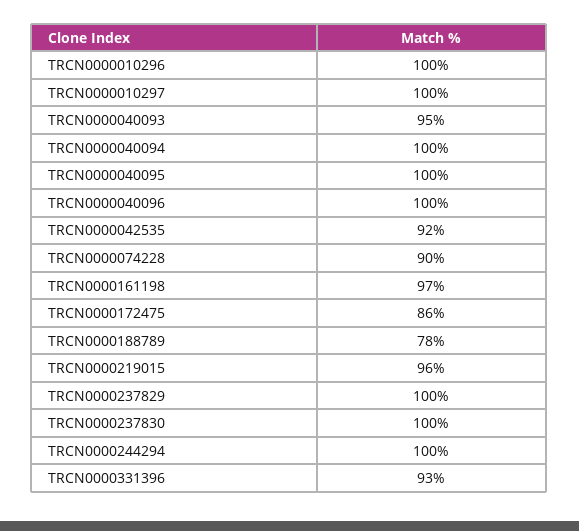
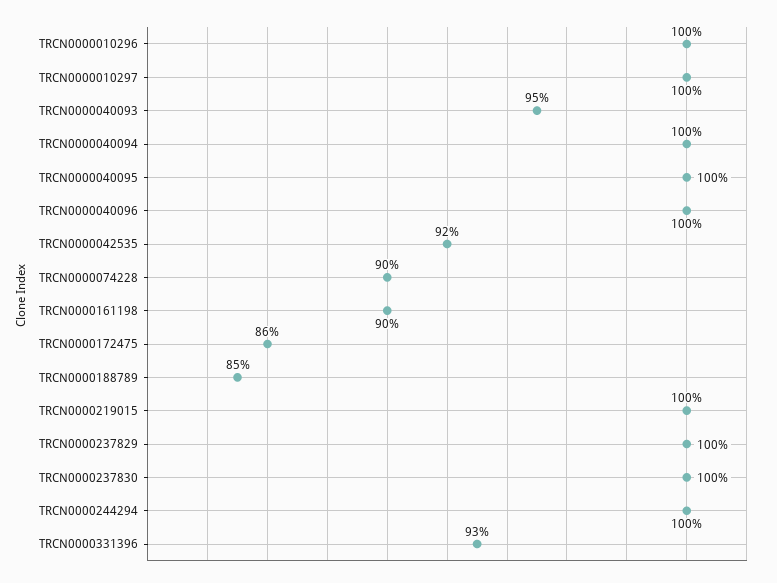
TRCN0000161198: 97 -> 90
TRCN0000188789: 78 -> 85
TRCN0000219015: 96 -> 100

